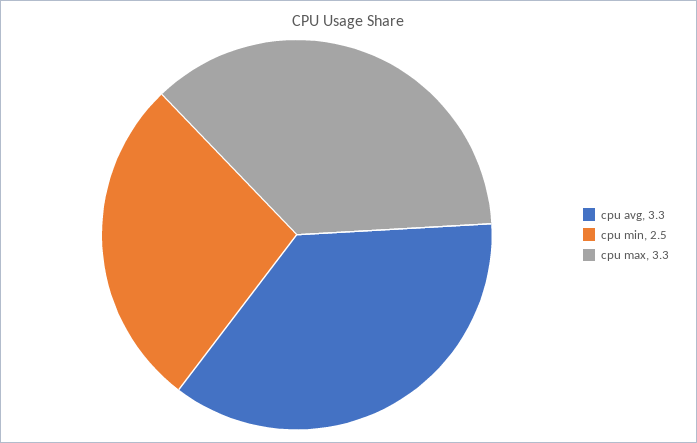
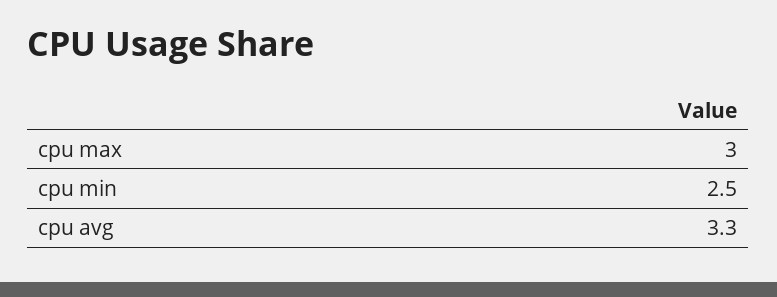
cpu max: 3.3 -> 3

